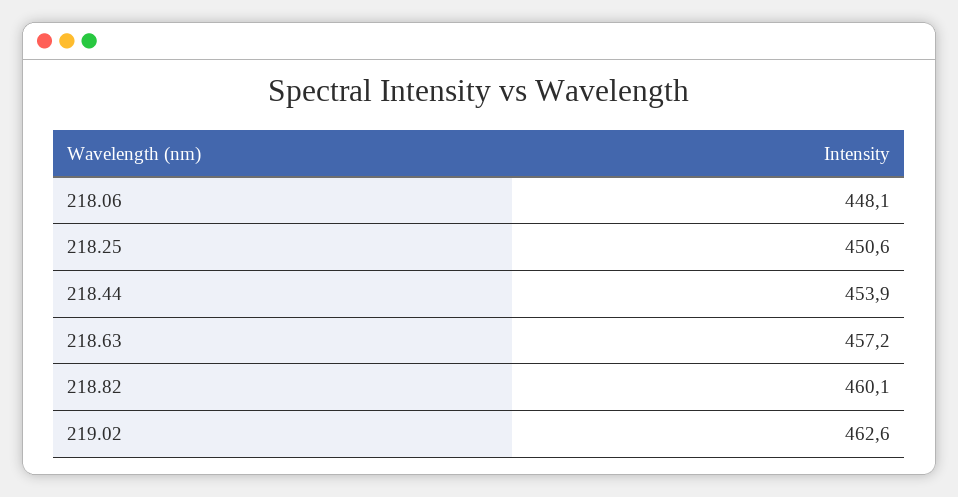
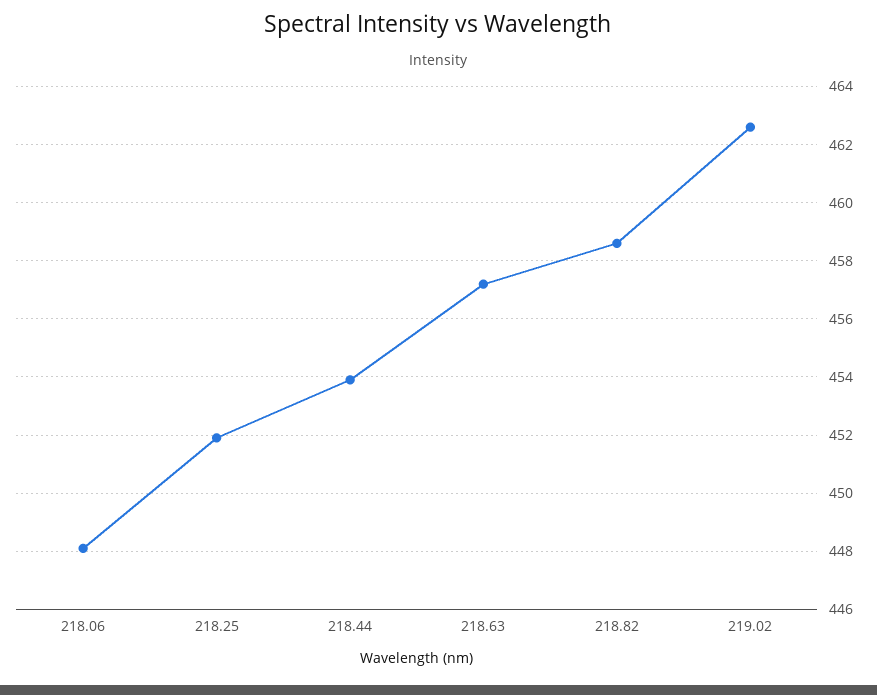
218.25: 450.6 -> 452
218.82: 460.1 -> 458.5

